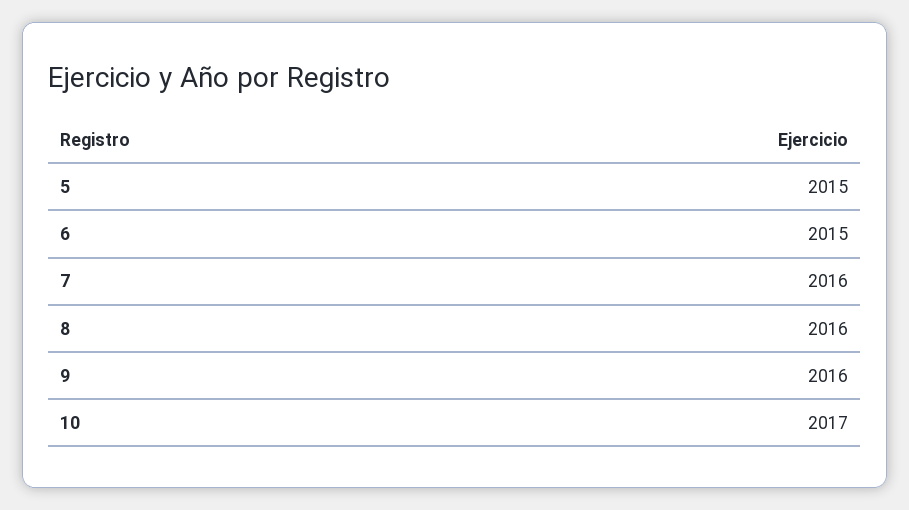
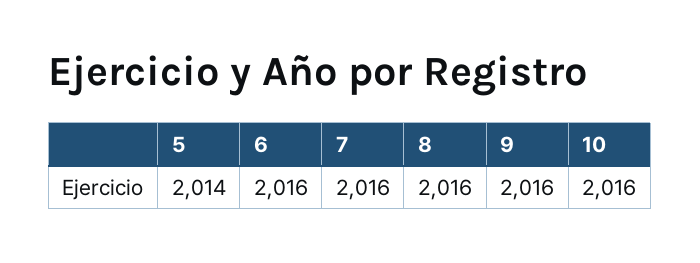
5: 2015 -> 2014
6: 2015 -> 2016
10: 2017 -> 2016

